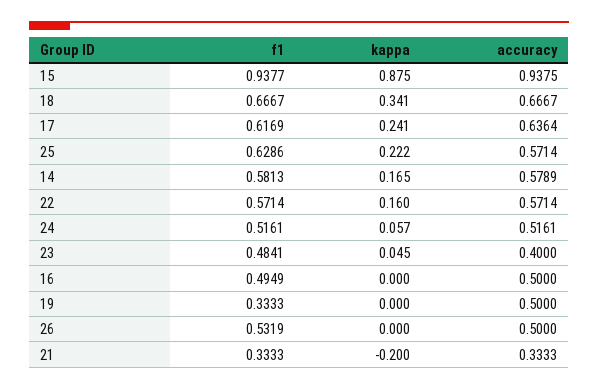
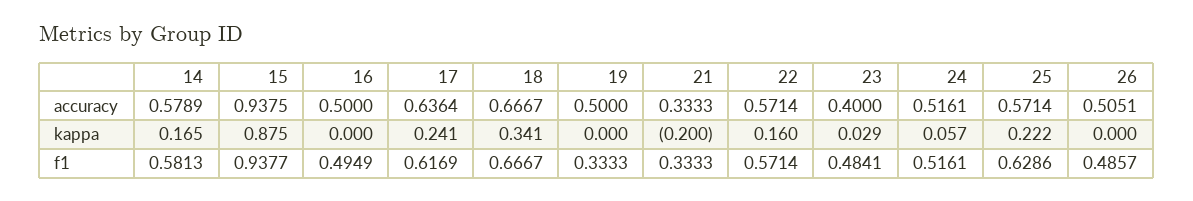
kappa, 23: 0.045 -> 0.029
f1, 26: 0.5319 -> 0.4857
accuracy, 26: 0.5 -> 0.5051

